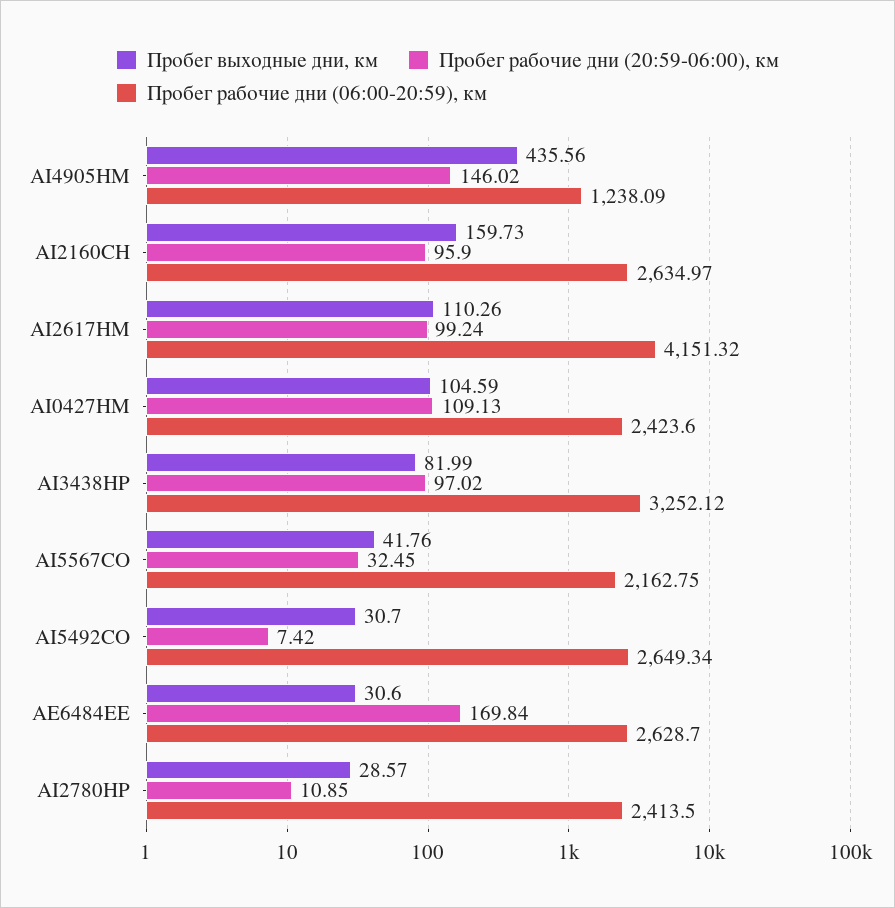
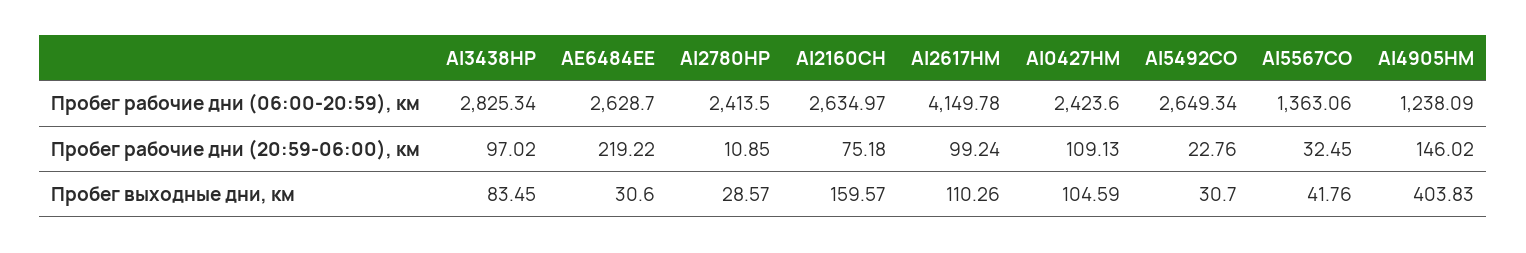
Пробег выходные дни, км, AI4905HM: 435.56 -> 403.83
Пробег выходные дни, км, AI2160CH: 159.73 -> 159.57
Пробег рабочие дни (20:59-06:00), км, AI2160CH: 95.9 -> 75.18
Пробег рабочие дни (06:00-20:59), км, AI2617HM: 4151.32 -> 4149.78
Пробег выходные дни, км, AI3438HP: 81.99 -> 83.45
Пробег рабочие дни (06:00-20:59), км, AI3438HP: 3252.12 -> 2825.34
Пробег рабочие дни (06:00-20:59), км, AI5567CO: 2162.75 -> 1363.06
Пробег рабочие дни (20:59-06:00), км, AI5492CO: 7.42 -> 22.76
Пробег рабочие дни (20:59-06:00), км, AE6484EE: 169.84 -> 219.22

